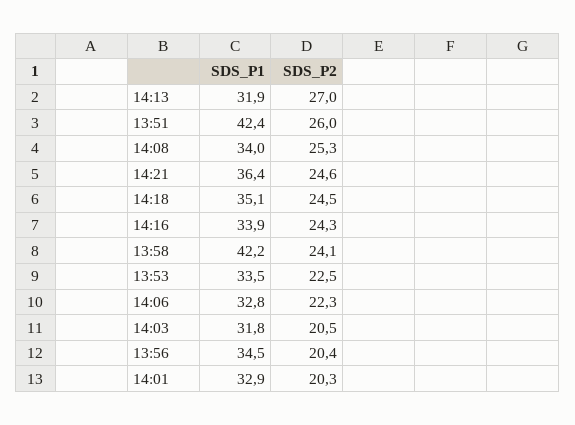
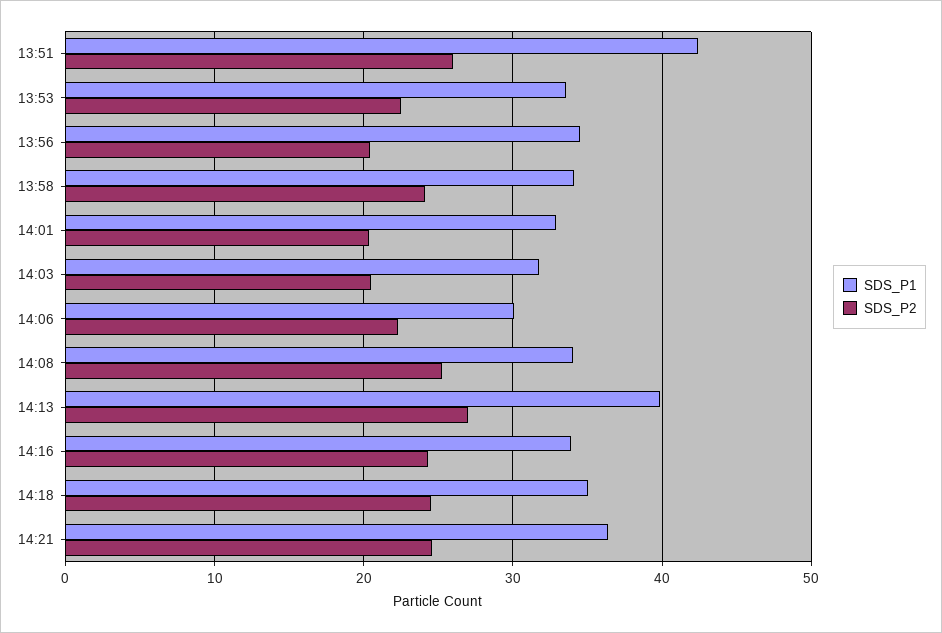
SDS_P1, 14:13: 31.9 -> 40
SDS_P1, 13:58: 42.2 -> 34
SDS_P1, 14:06: 32.8 -> 30

